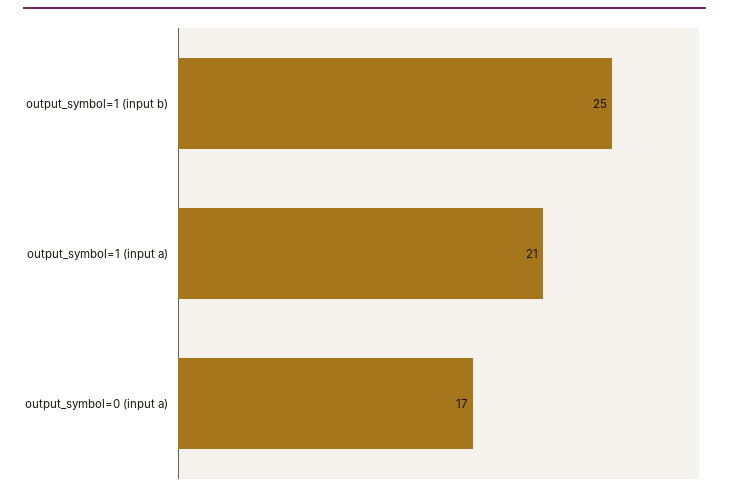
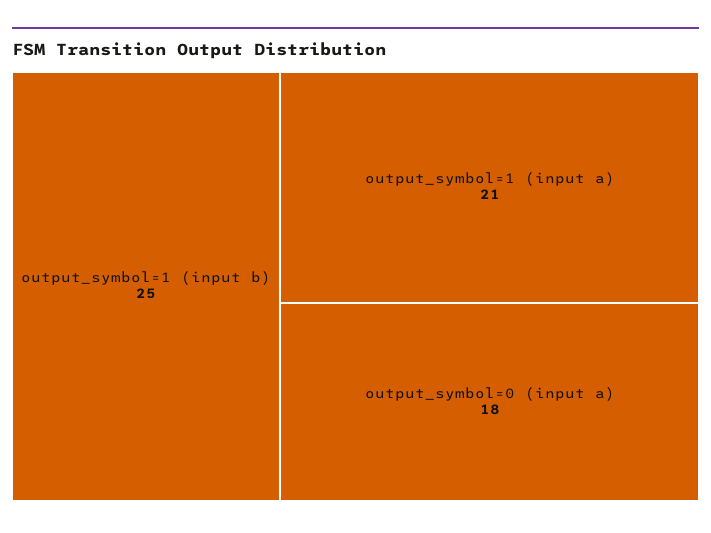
output_symbol=0 (input a): 17 -> 18

